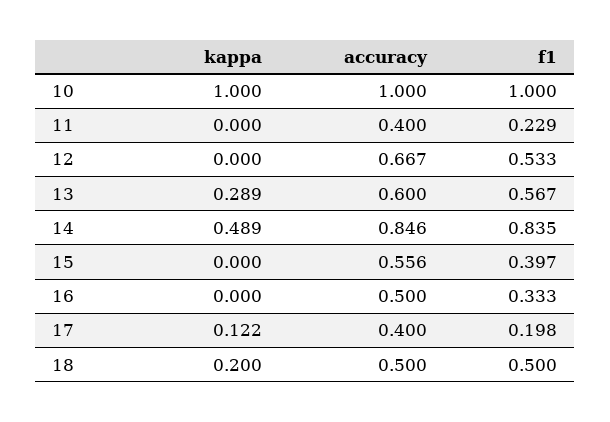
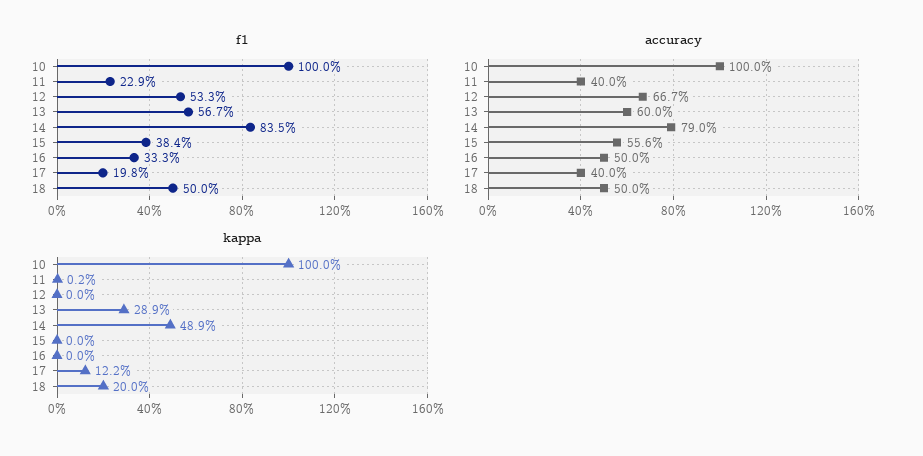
kappa, 11: 0 -> 0.002
accuracy, 14: 0.846 -> 0.79
f1, 15: 0.397 -> 0.384

